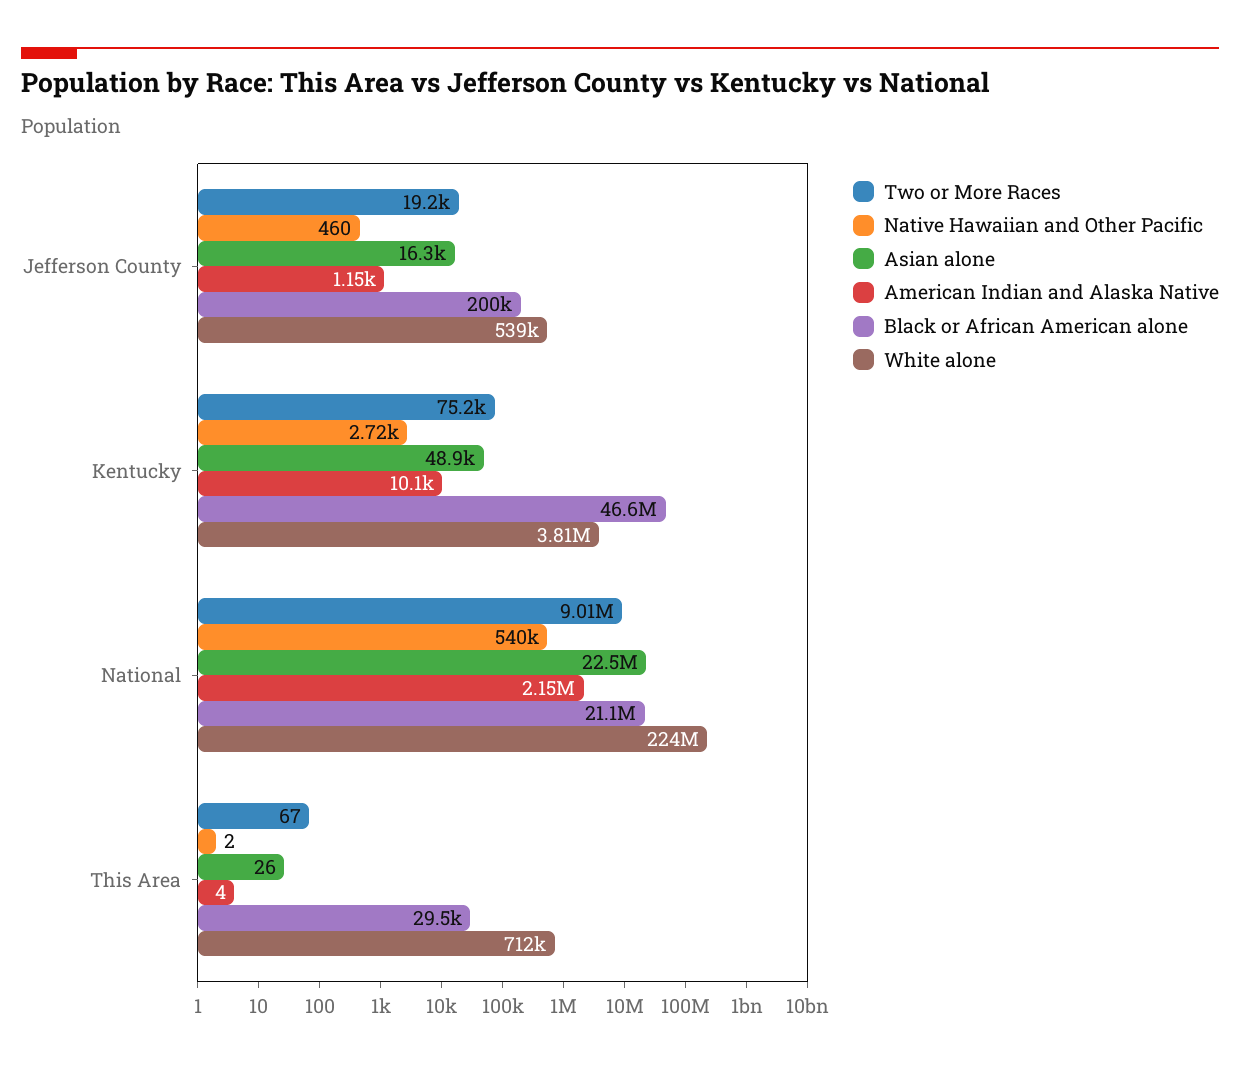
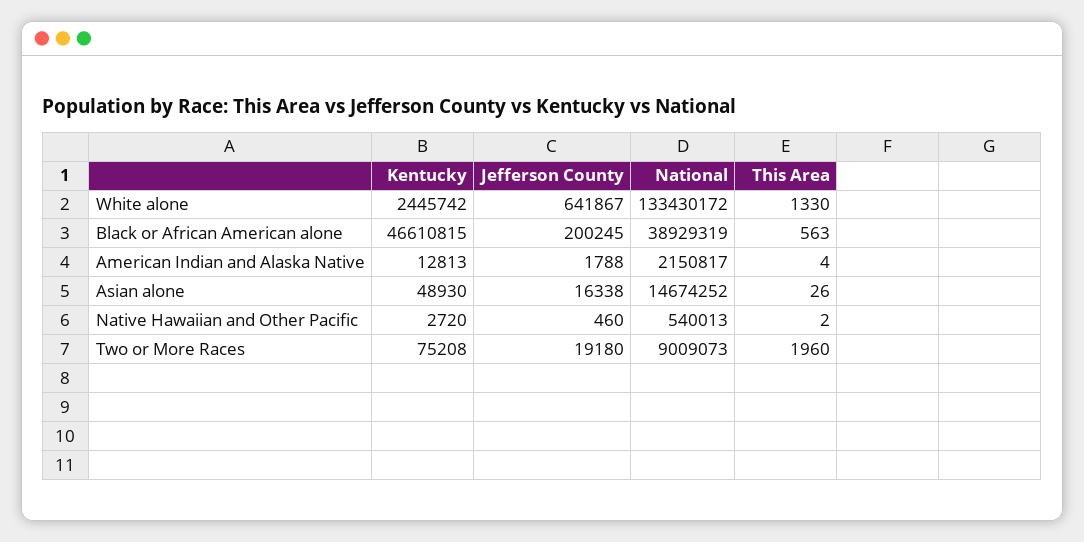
American Indian and Alaska Native, Jefferson County: 1150 -> 1788
White alone, Jefferson County: 539000 -> 641867
American Indian and Alaska Native, Kentucky: 10100 -> 12813
White alone, Kentucky: 3810000 -> 2445742
Asian alone, National: 22500000 -> 14674252
Black or African American alone, National: 21100000 -> 38929319
White alone, National: 224000000 -> 133430172
Two or More Races, This Area: 67 -> 1960
Black or African American alone, This Area: 29500 -> 563
White alone, This Area: 712000 -> 1330

